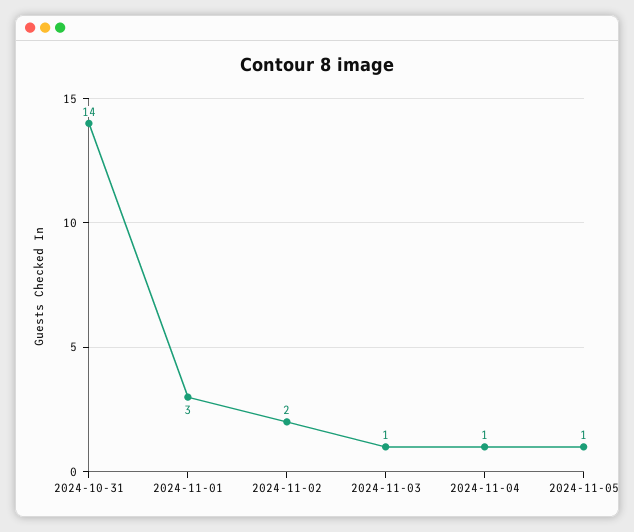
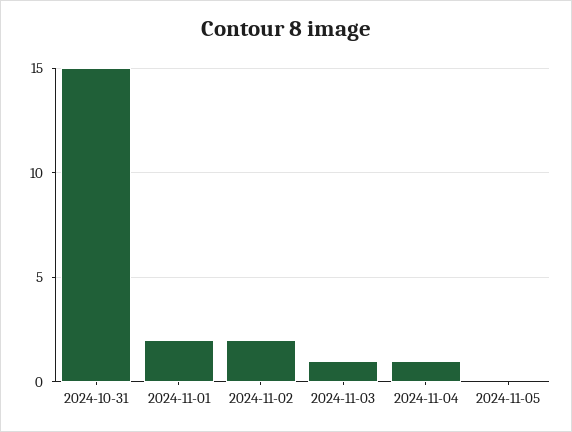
2024-10-31: 14 -> 15
2024-11-01: 3 -> 2
2024-11-05: 1 -> 0

